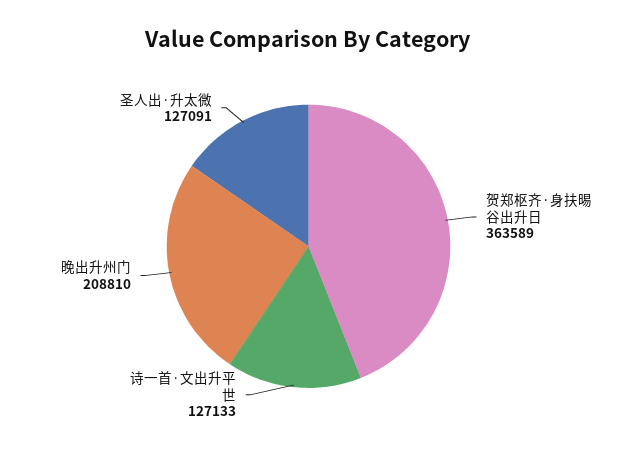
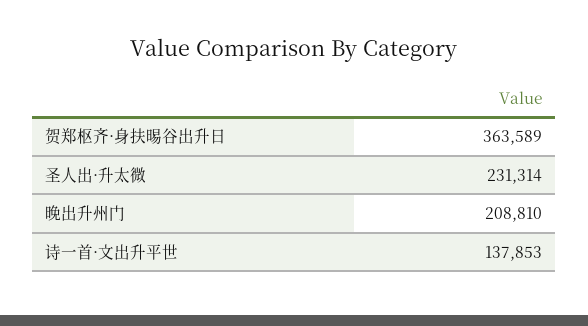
诗一首·文出升平世: 127133 -> 137853
圣人出·升太微: 127091 -> 231314

